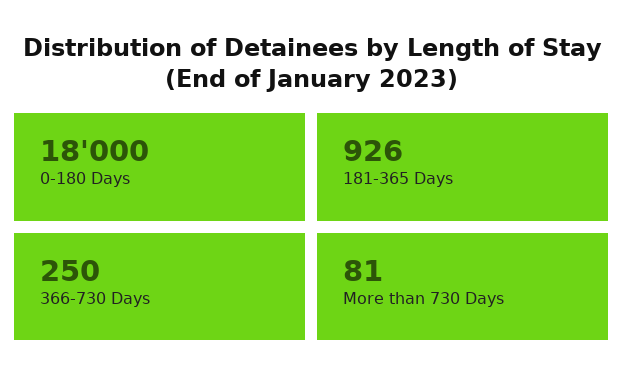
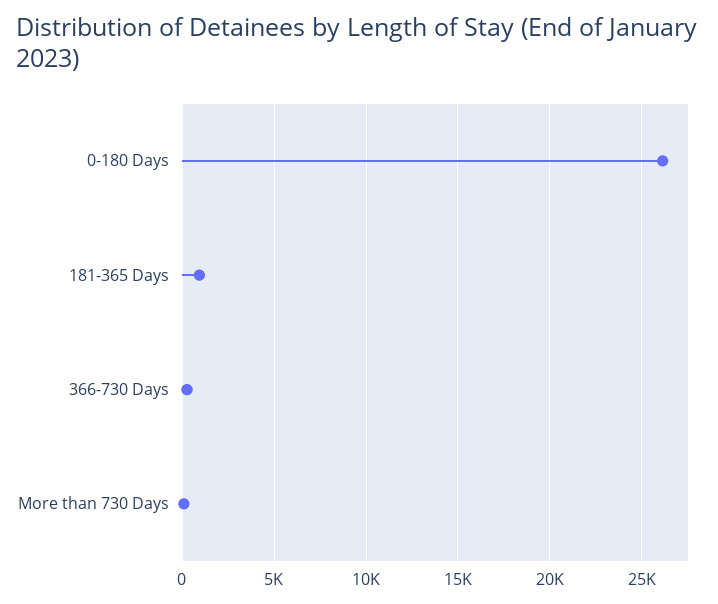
0-180 Days: 18000 -> 26000

